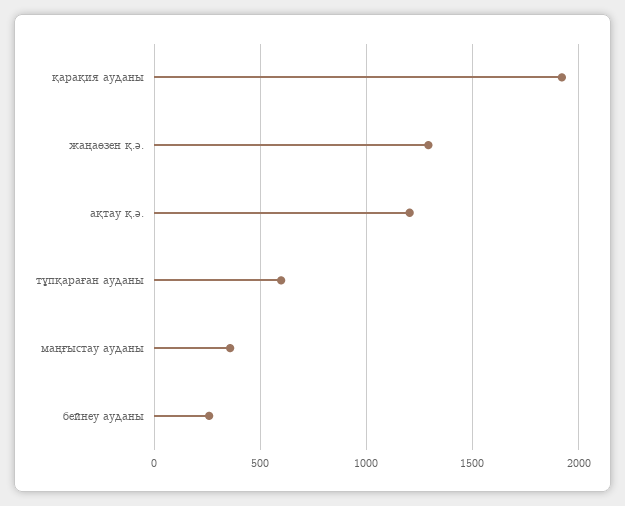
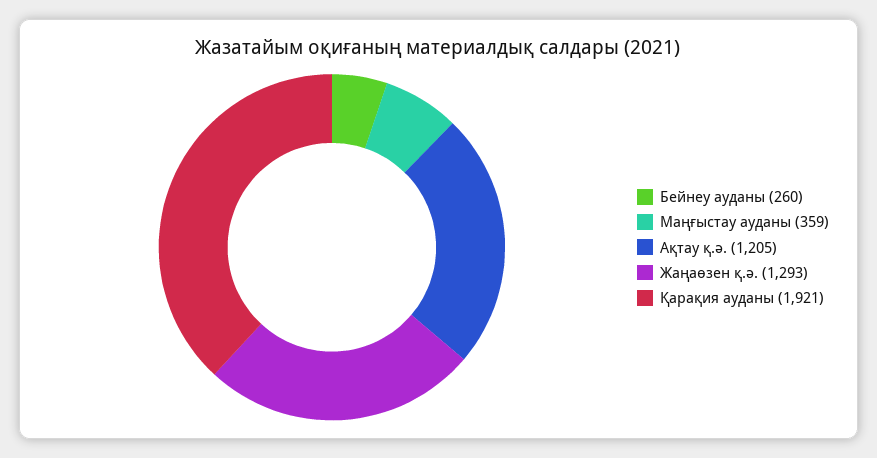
тұпқараған ауданы: 600 -> none

